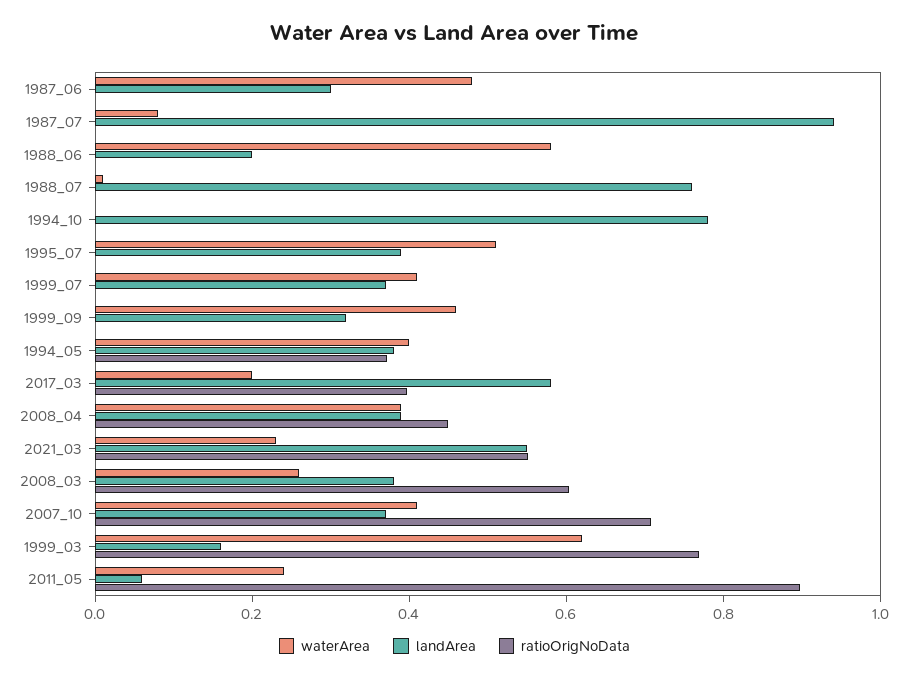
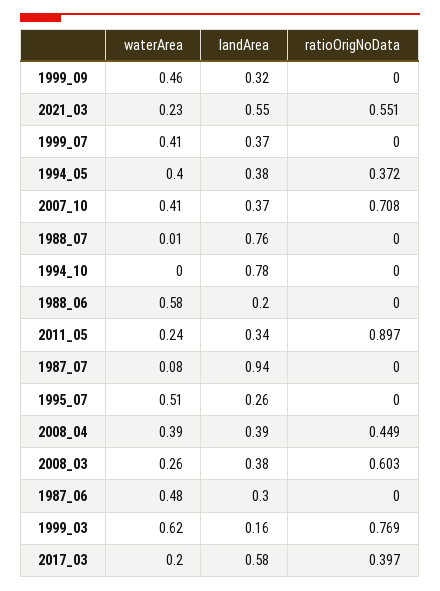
landArea, 1995_07: 0.4 -> 0.26
landArea, 2011_05: 0.05 -> 0.34

